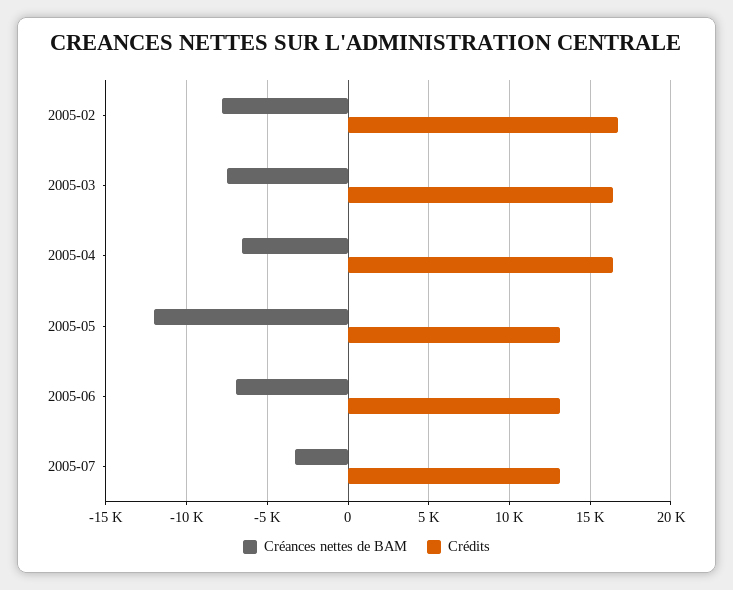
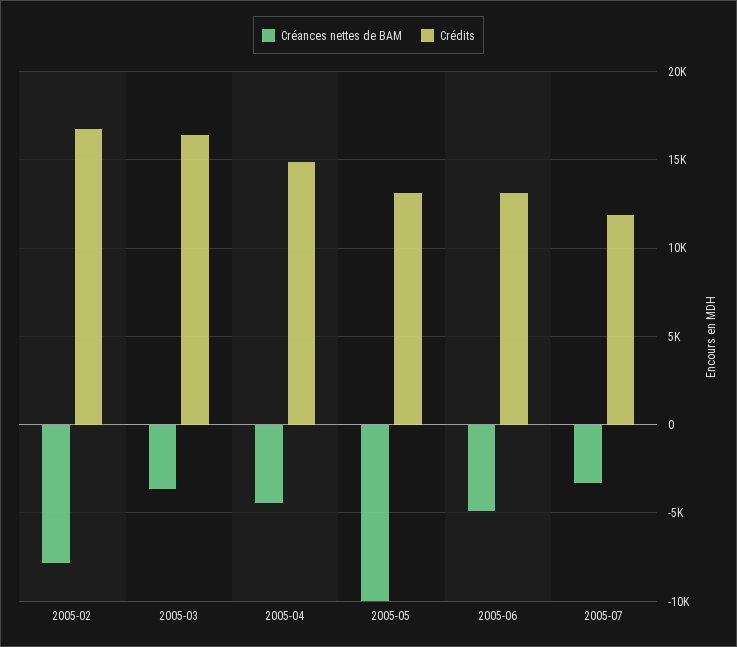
Créances nettes de BAM, 2005-03: -7500 -> -3500
Créances nettes de BAM, 2005-04: -6500 -> -4500
Crédits, 2005-04: 16500 -> 15000
Créances nettes de BAM, 2005-05: -12000 -> -10000
Créances nettes de BAM, 2005-06: -7000 -> -5000
Crédits, 2005-07: 13000 -> 12000

